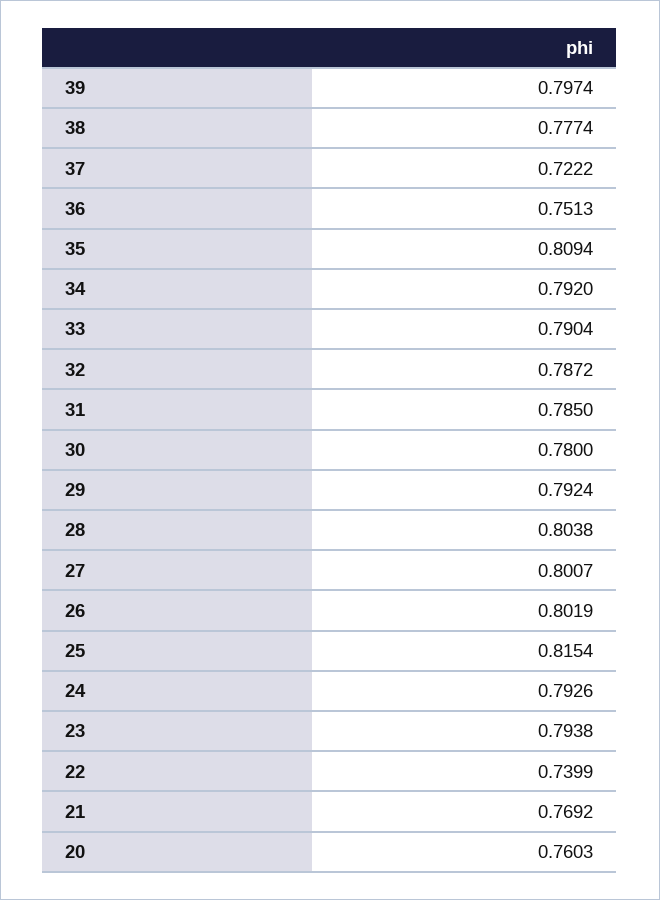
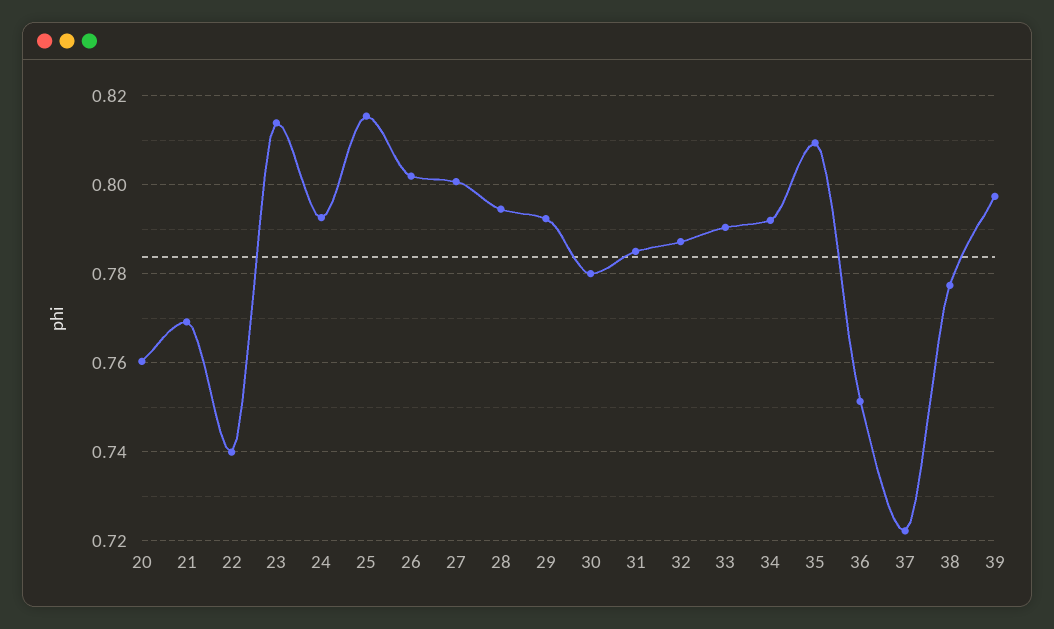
28: 0.8038 -> 0.794
23: 0.7938 -> 0.814

